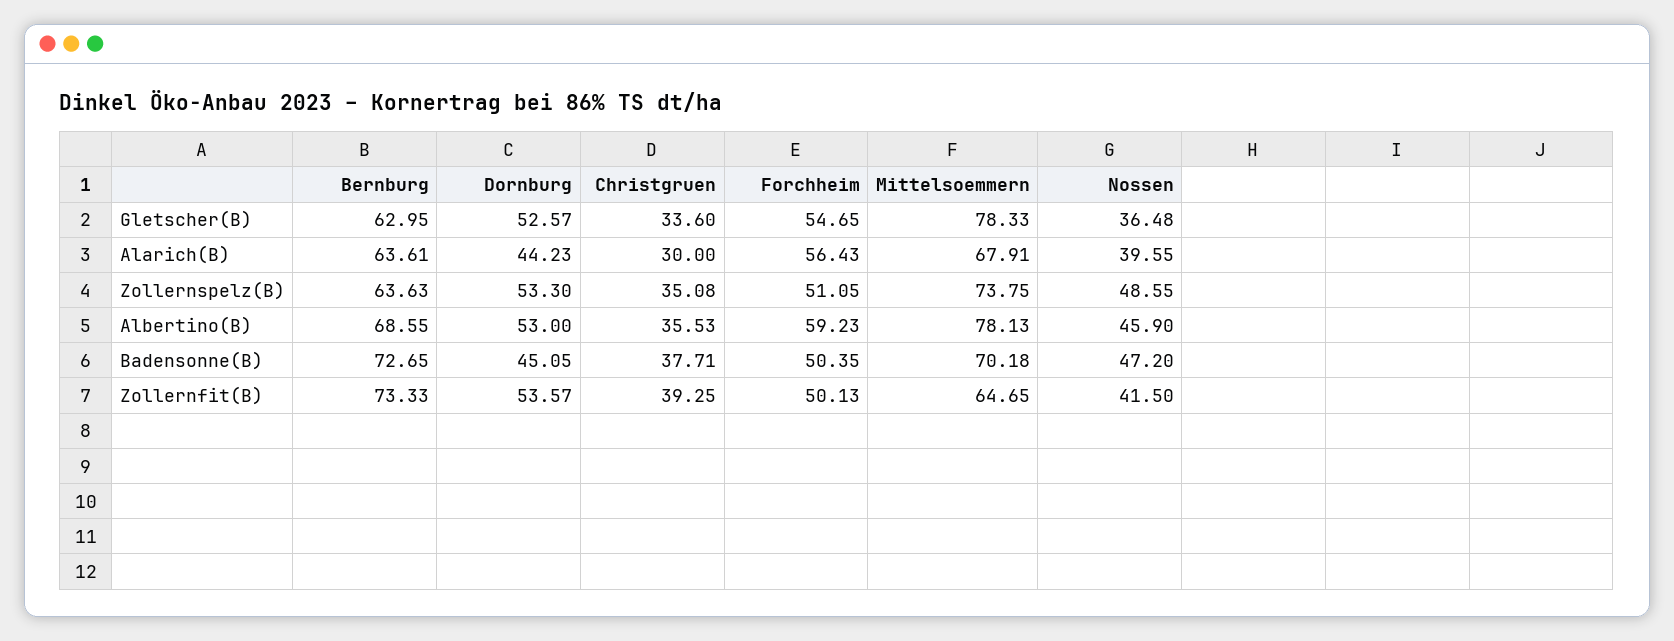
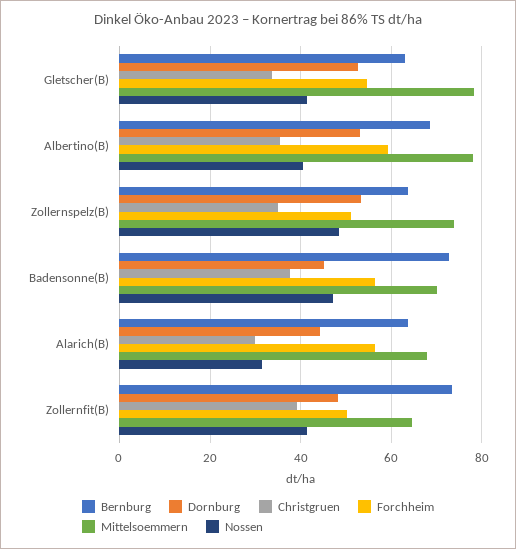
Nossen, Gletscher(B): 36.48 -> 42
Nossen, Alarich(B): 39.55 -> 32
Nossen, Albertino(B): 45.9 -> 40
Forchheim, Badensonne(B): 50.35 -> 56
Dornburg, Zollernfit(B): 53.57 -> 48

